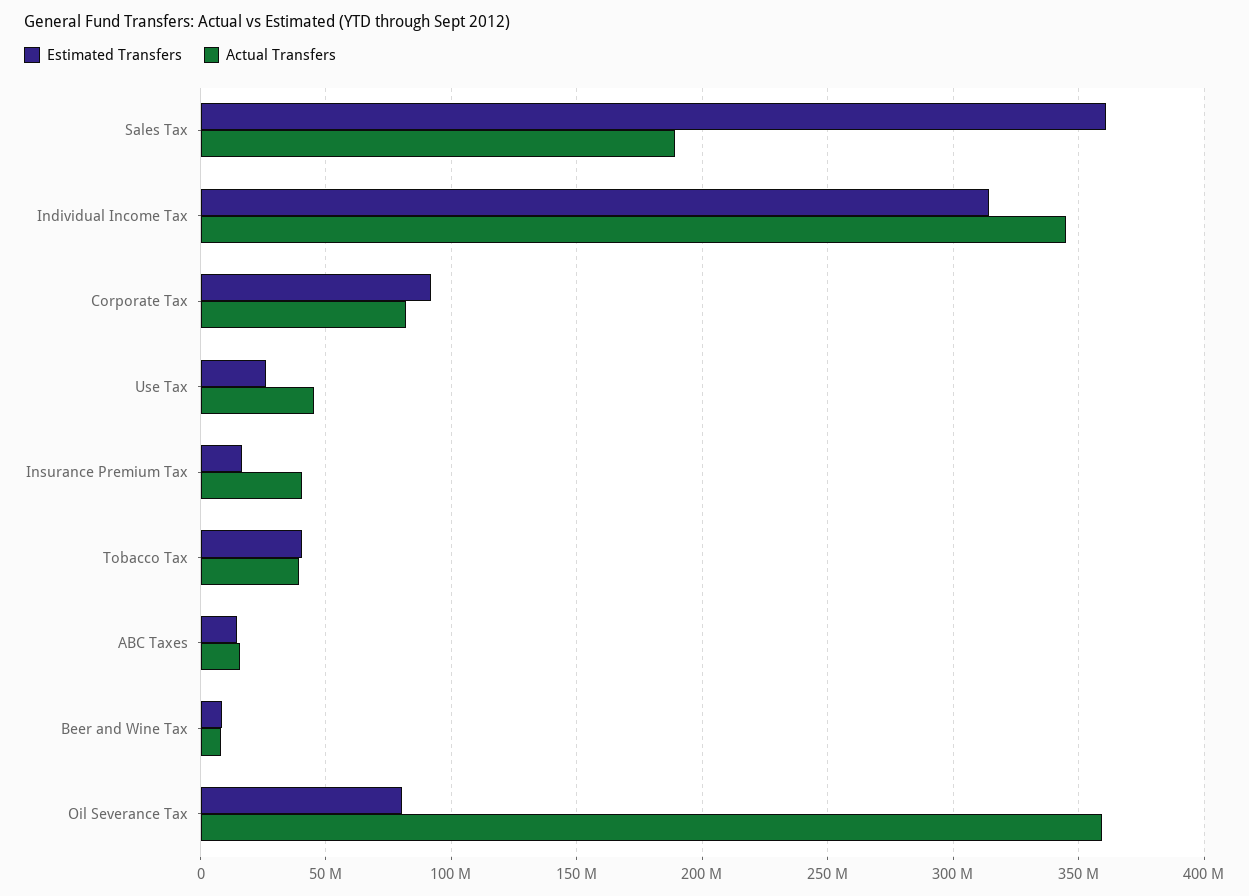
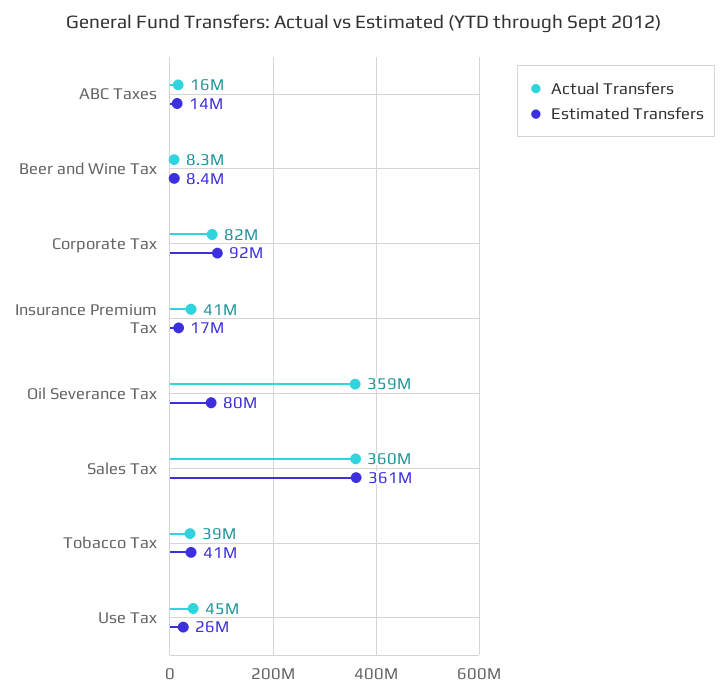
Actual Transfers, Sales Tax: 190000000 -> 360000000
Estimated Transfers, Individual Income Tax: 315000000 -> none
Actual Transfers, Individual Income Tax: 345000000 -> none

